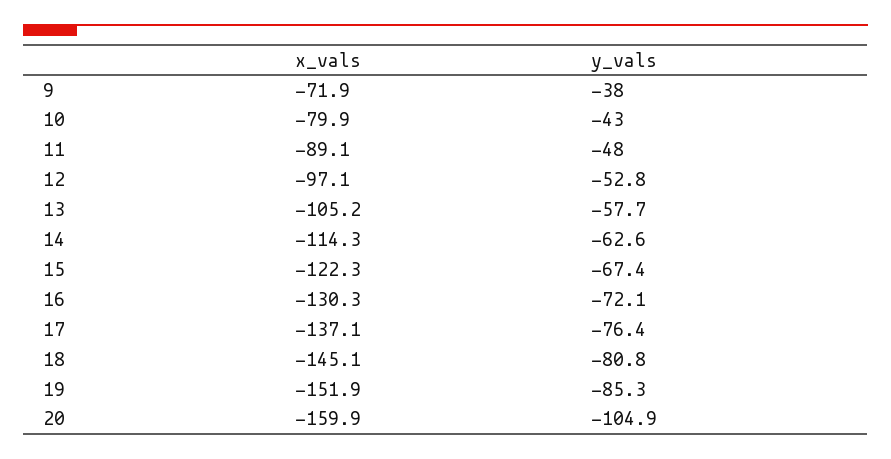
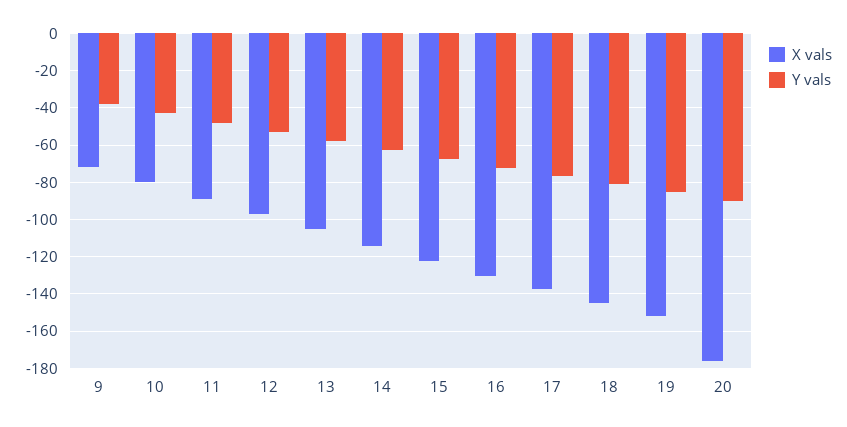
x_vals, 20: -159.9 -> -175
y_vals, 20: -104.9 -> -90

